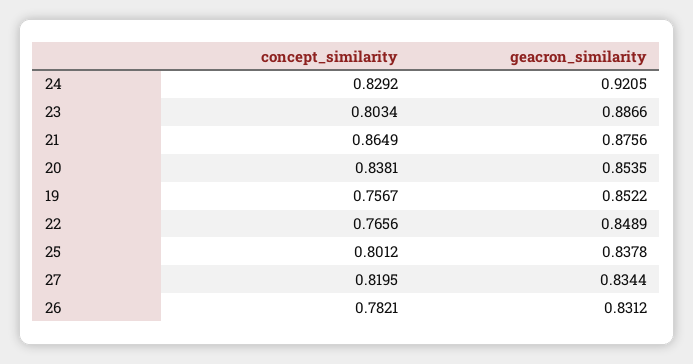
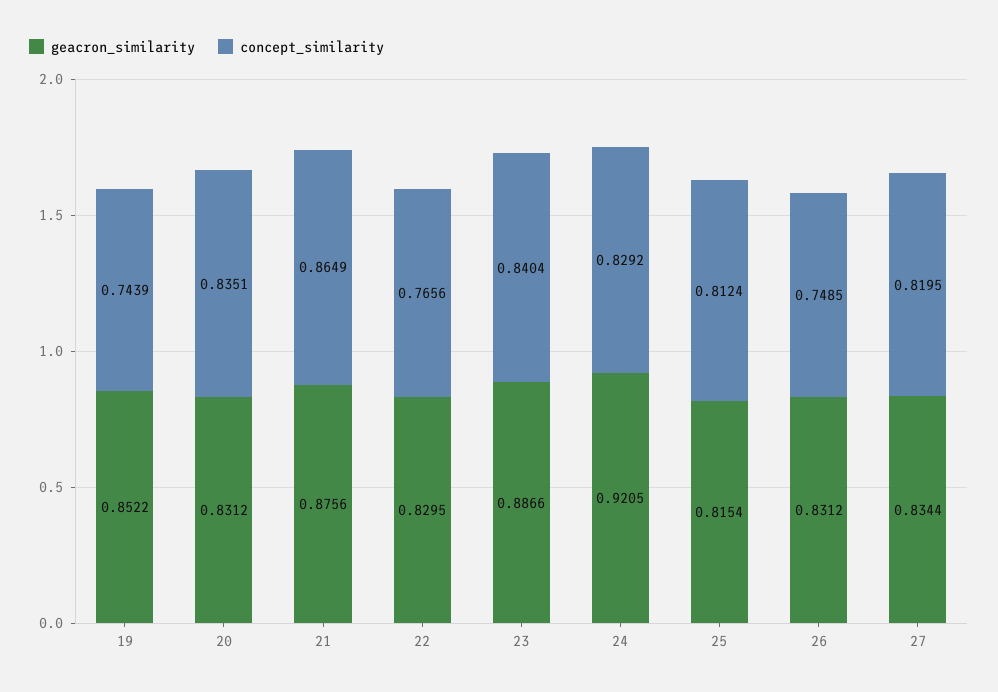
concept_similarity, 23: 0.8034 -> 0.8404
concept_similarity, 20: 0.8381 -> 0.8351
geacron_similarity, 20: 0.8535 -> 0.8312
concept_similarity, 19: 0.7567 -> 0.7439
geacron_similarity, 22: 0.8489 -> 0.8295
concept_similarity, 25: 0.8012 -> 0.8124
geacron_similarity, 25: 0.8378 -> 0.8154
concept_similarity, 26: 0.7821 -> 0.7485

